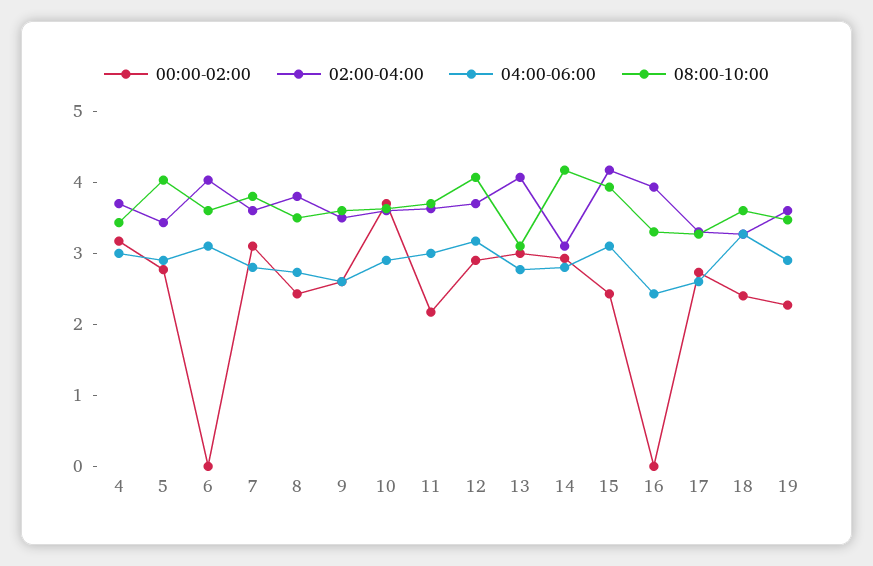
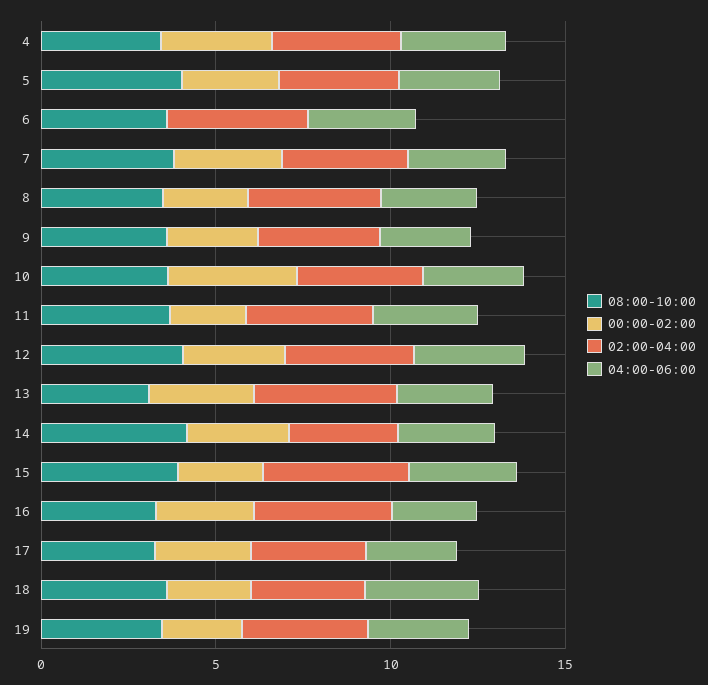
00:00-02:00, 16: 0 -> 3

